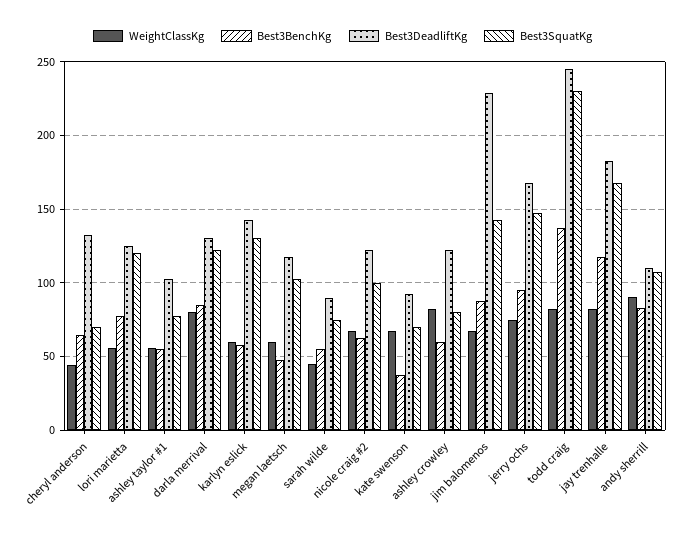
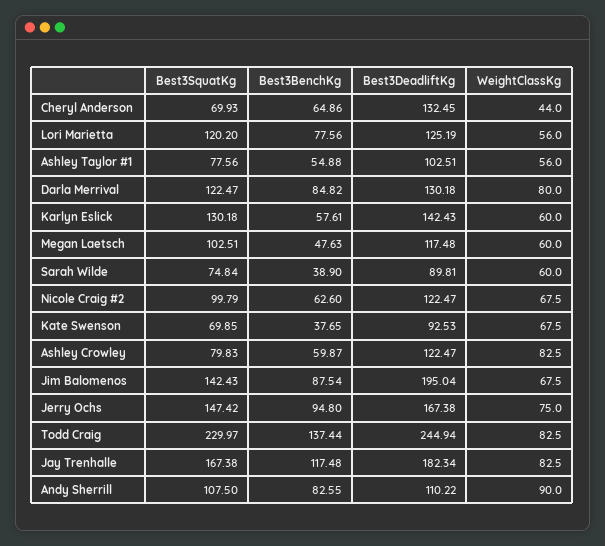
WeightClassKg, sarah wilde: 45 -> 60
Best3BenchKg, sarah wilde: 55 -> 38.9
Best3DeadliftKg, jim balomenos: 230 -> 195.04

